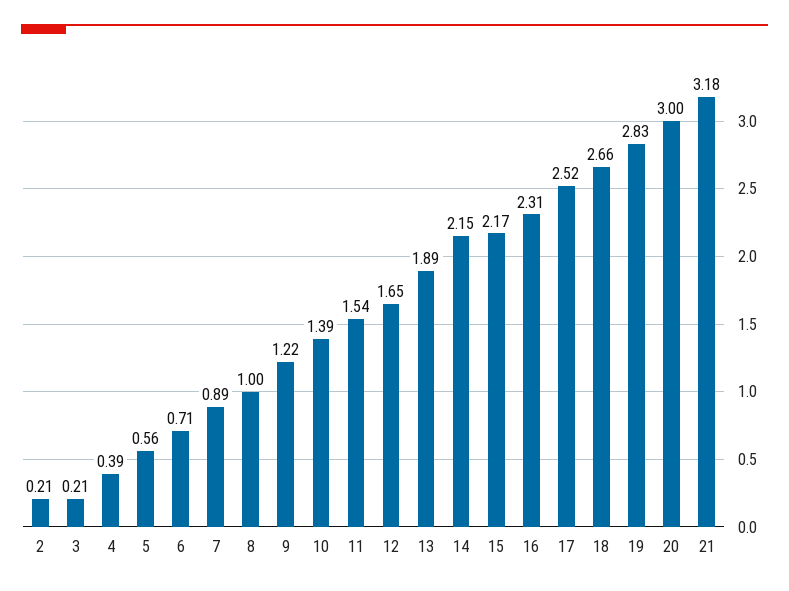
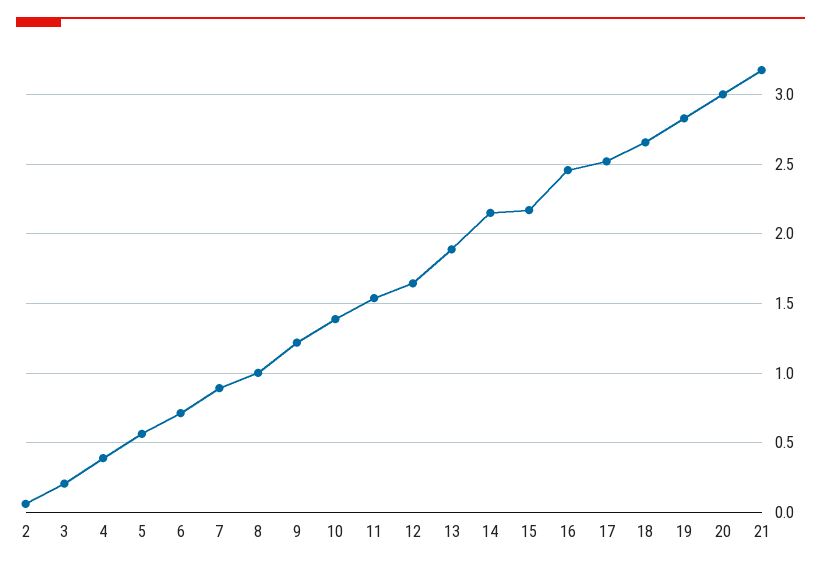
2: 0.21 -> 0.05
16: 2.31 -> 2.45

